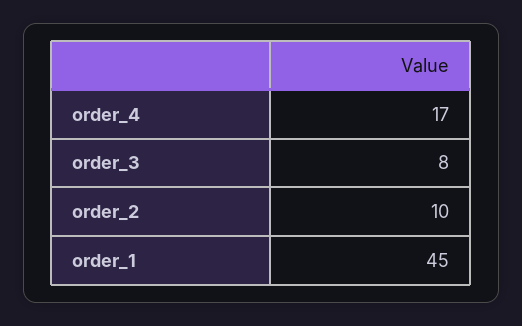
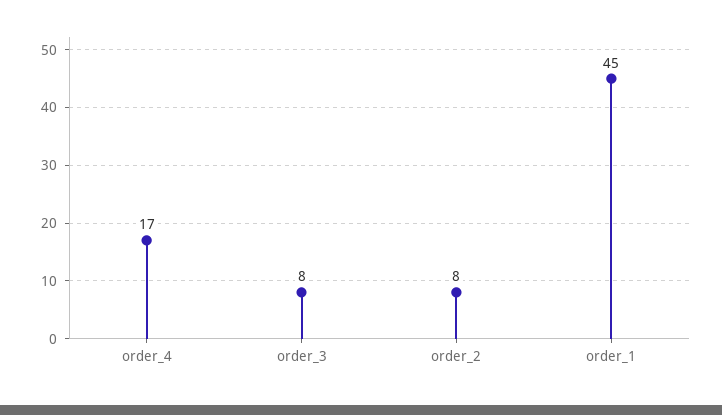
order_2: 10 -> 8

